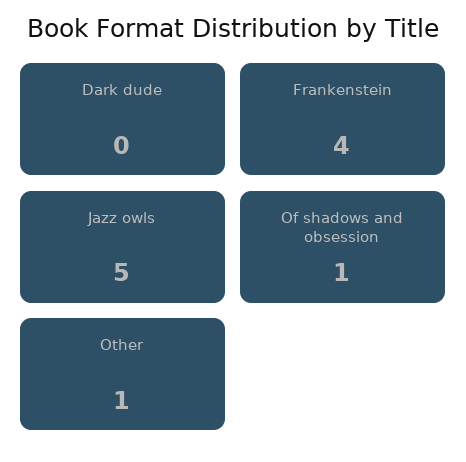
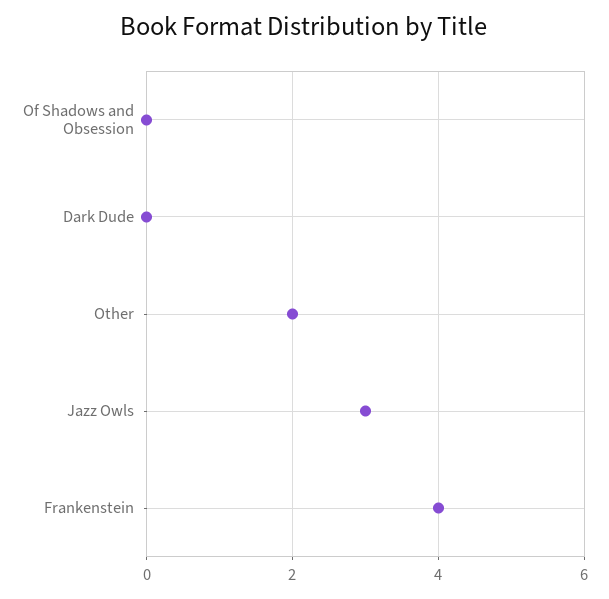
Jazz owls: 5 -> 3
Of shadows and obsession: 1 -> 0
Other: 1 -> 2

